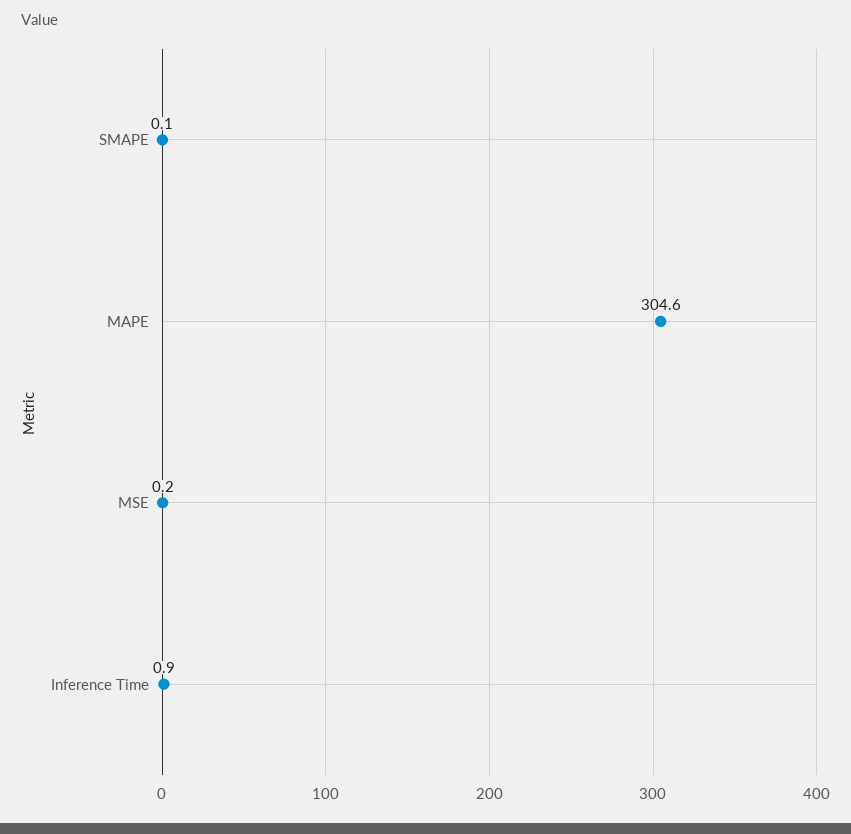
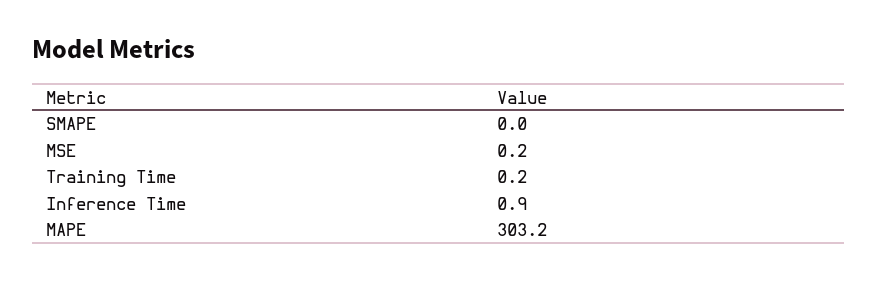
SMAPE: 0.1 -> 0
MAPE: 304.6 -> 303.2
Training Time: none -> 0.2

